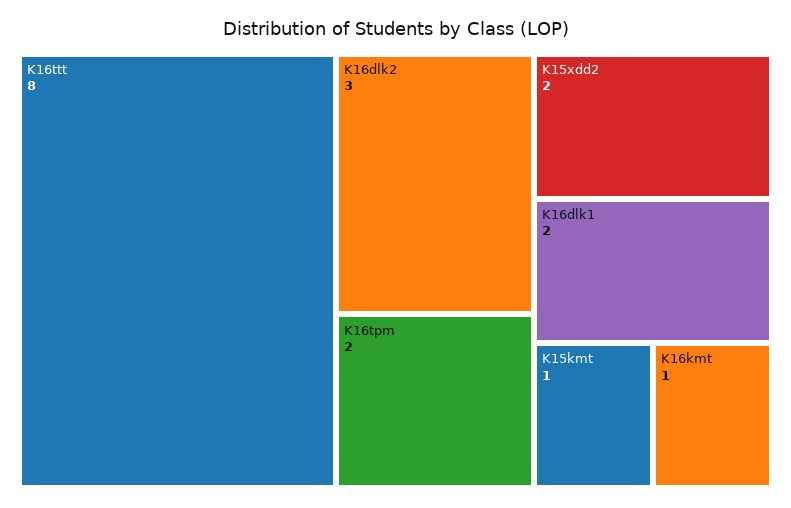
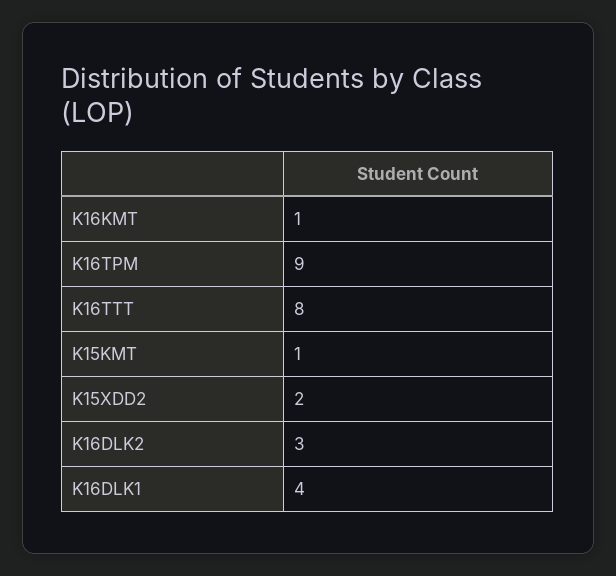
K16tpm: 2 -> 9
K16dlk1: 2 -> 4

